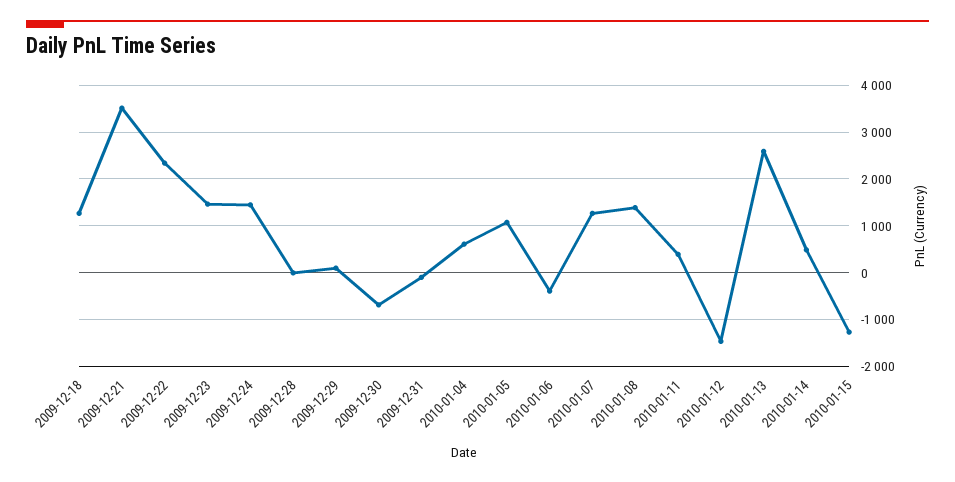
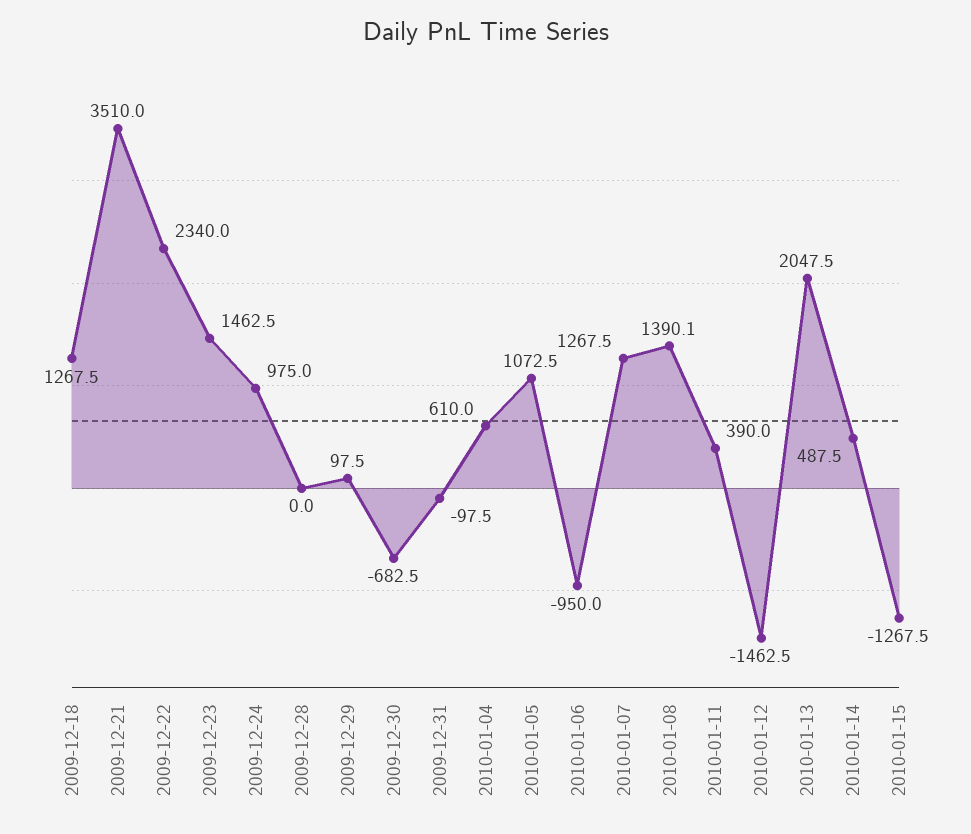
2009-12-24: 1400 -> 975
2010-01-06: -400 -> -950
2010-01-13: 2600 -> 2047.5

